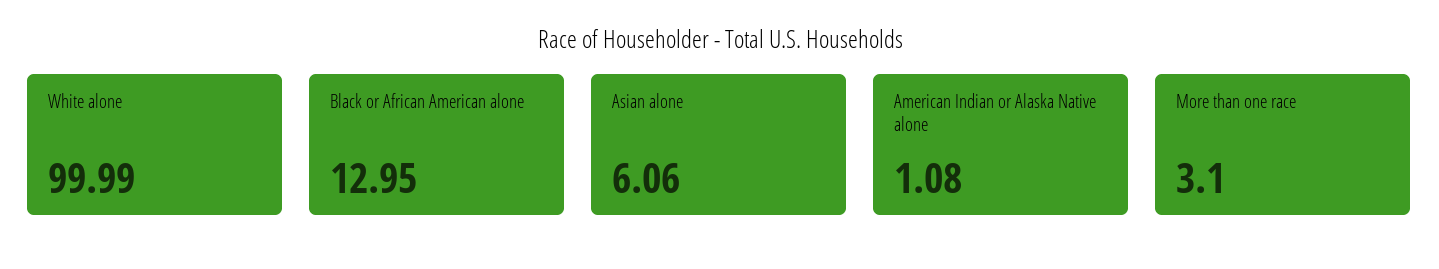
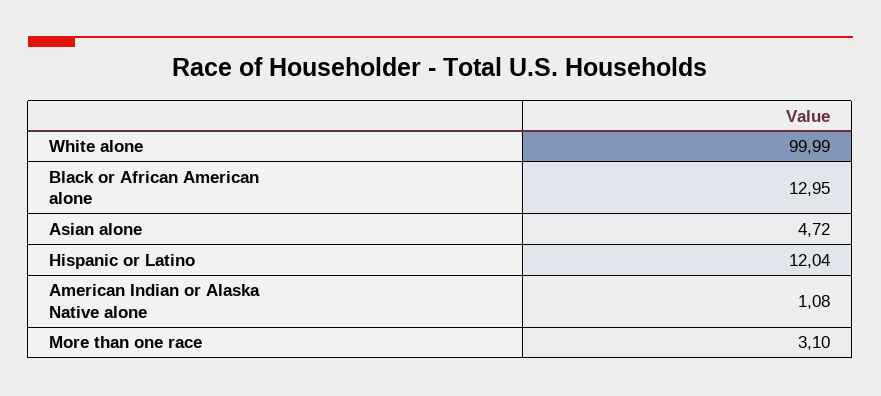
Asian alone: 6.06 -> 4.72
Hispanic or Latino: none -> 12.04

